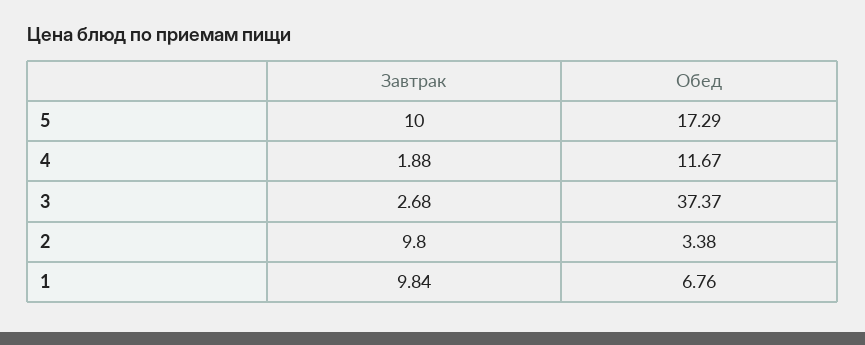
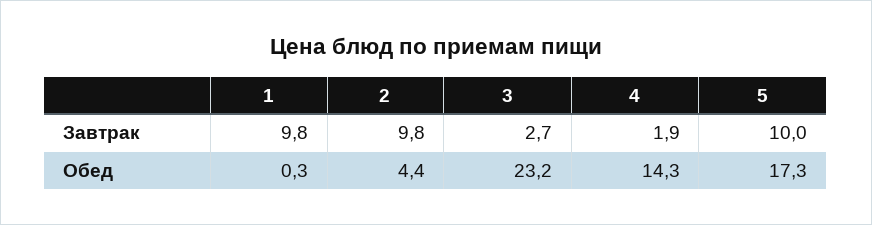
Обед, 4: 11.67 -> 14.3
Обед, 3: 37.37 -> 23.2
Обед, 2: 3.38 -> 4.4
Обед, 1: 6.76 -> 0.3

